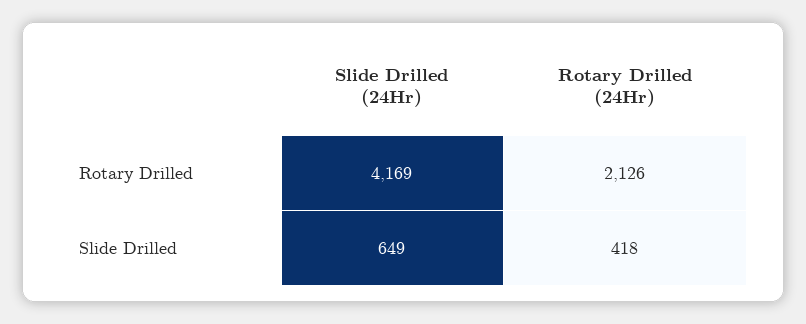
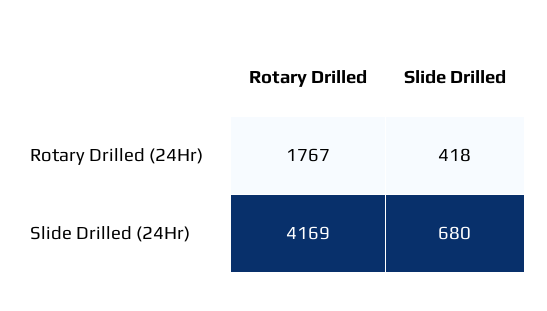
Rotary Drilled (24Hr), Rotary Drilled: 2126 -> 1767
Slide Drilled (24Hr), Slide Drilled: 649 -> 680

